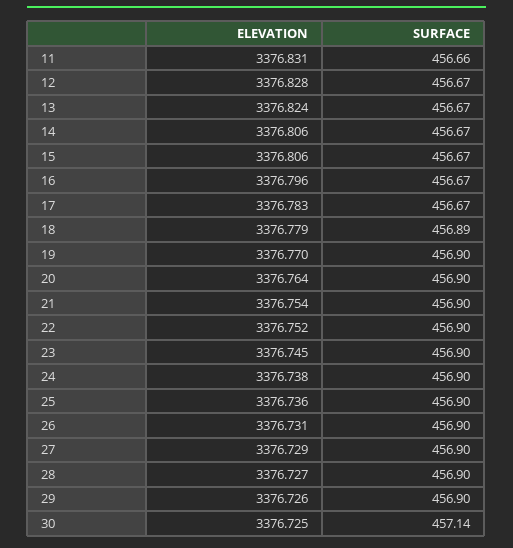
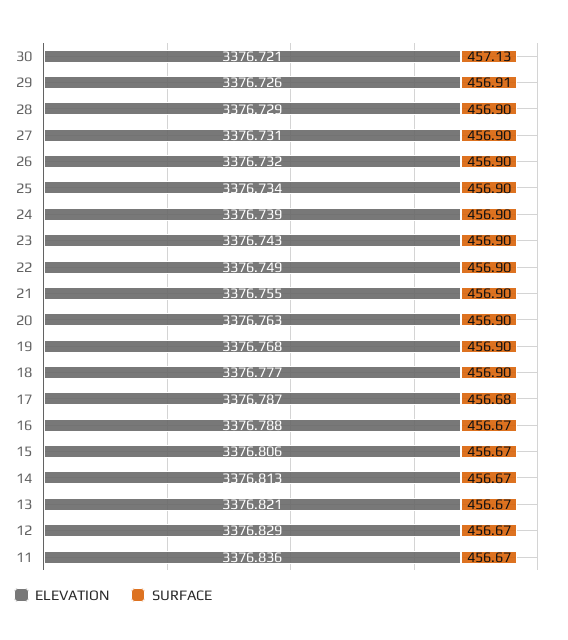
ELEVATION, 11: 3376.831 -> 3376.836
SURFACE, 11: 456.66 -> 456.67
ELEVATION, 12: 3376.828 -> 3376.829
ELEVATION, 13: 3376.824 -> 3376.821
ELEVATION, 14: 3376.806 -> 3376.813
ELEVATION, 16: 3376.796 -> 3376.788
ELEVATION, 17: 3376.783 -> 3376.787
SURFACE, 17: 456.67 -> 456.68
ELEVATION, 18: 3376.779 -> 3376.777
SURFACE, 18: 456.89 -> 456.9
ELEVATION, 19: 3376.77 -> 3376.768
ELEVATION, 20: 3376.764 -> 3376.763
ELEVATION, 21: 3376.754 -> 3376.755
ELEVATION, 22: 3376.752 -> 3376.749
ELEVATION, 23: 3376.745 -> 3376.743
ELEVATION, 24: 3376.738 -> 3376.739
ELEVATION, 25: 3376.736 -> 3376.734
ELEVATION, 26: 3376.731 -> 3376.732
ELEVATION, 27: 3376.729 -> 3376.731
ELEVATION, 28: 3376.727 -> 3376.729
SURFACE, 29: 456.9 -> 456.91
ELEVATION, 30: 3376.725 -> 3376.721
SURFACE, 30: 457.14 -> 457.13

